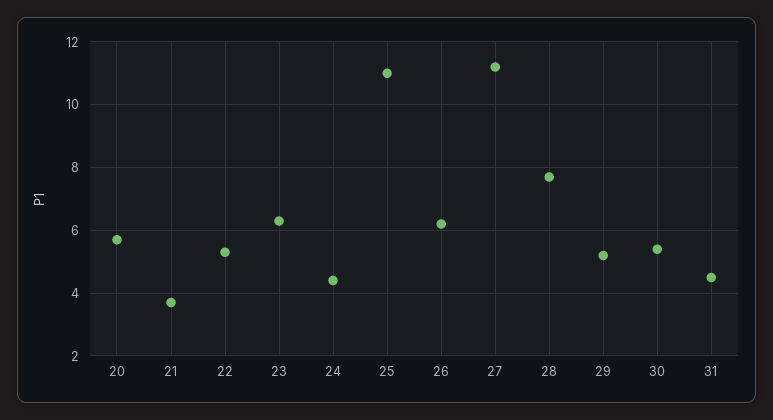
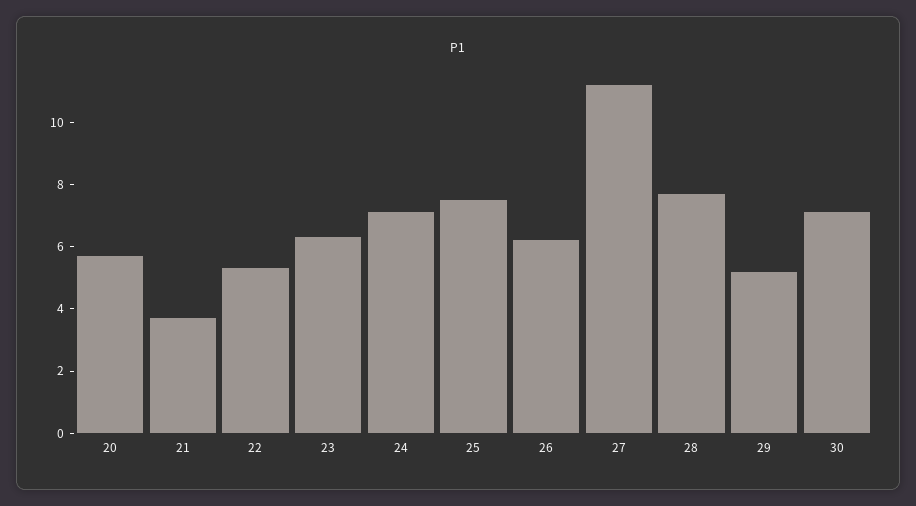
24: 4.5 -> 7
25: 11 -> 7.5
30: 5.5 -> 7
31: 4.5 -> none

